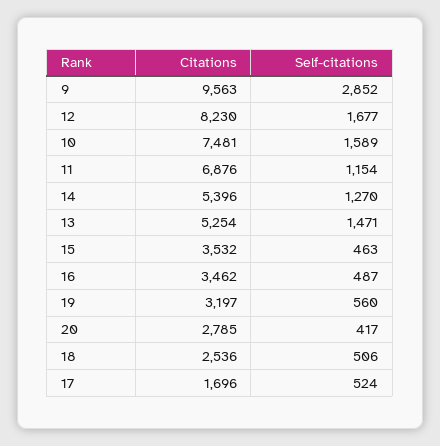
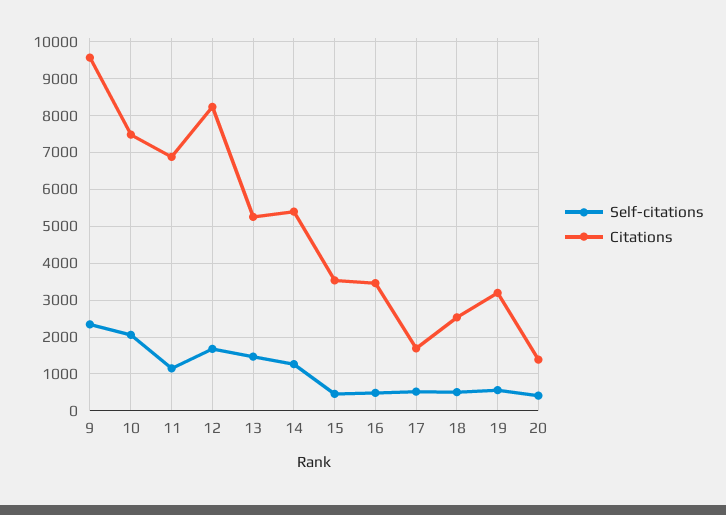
Self-citations, 9: 2852 -> 2400
Self-citations, 10: 1589 -> 2000
Citations, 20: 2785 -> 1400

